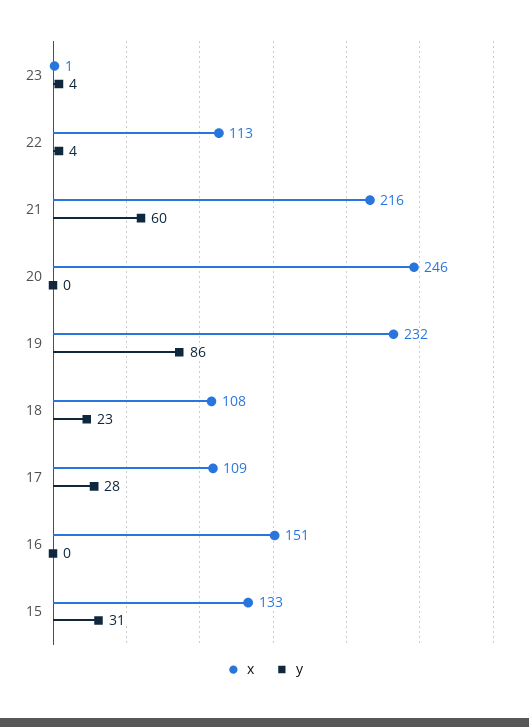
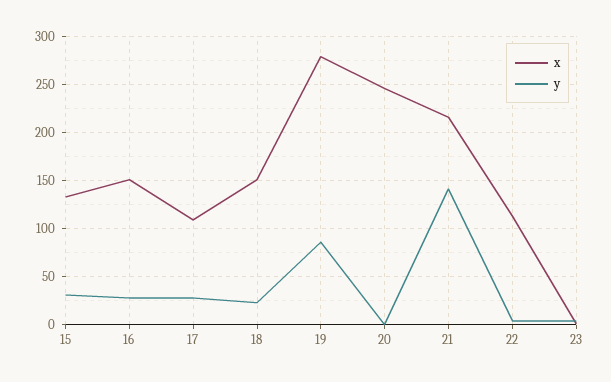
y, 21: 60 -> 140
x, 19: 232 -> 280
x, 18: 108 -> 150
y, 16: 0 -> 30

